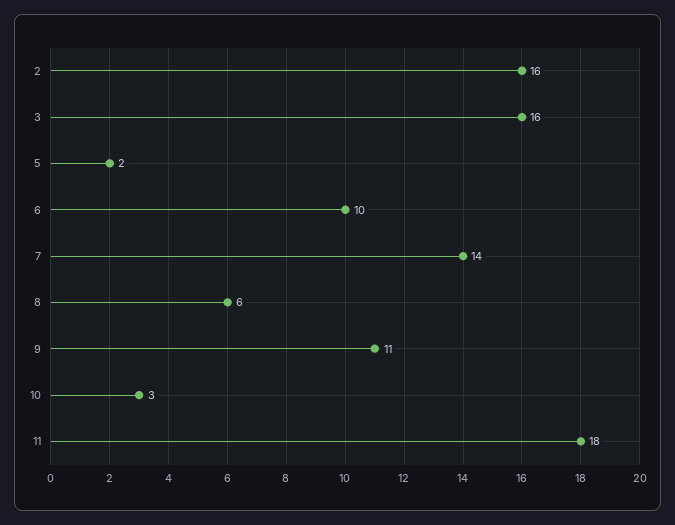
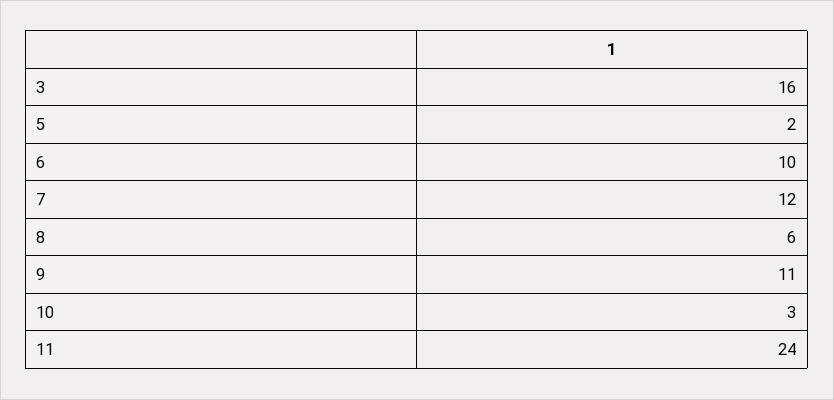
2: 16 -> none
7: 14 -> 12
11: 18 -> 24

